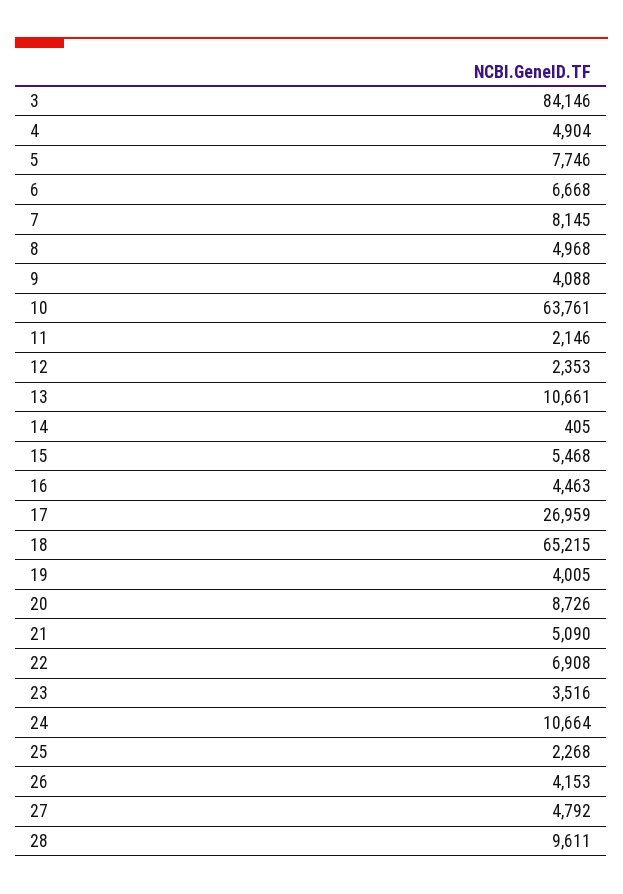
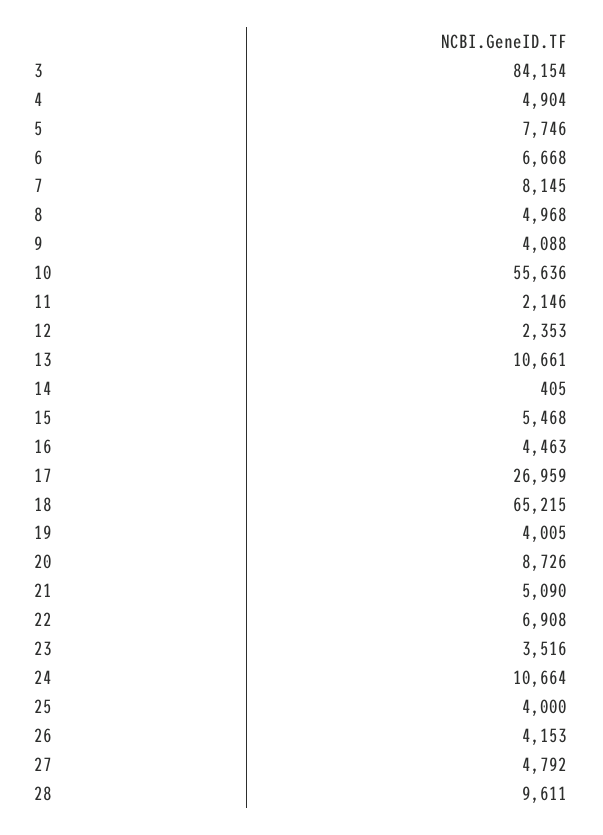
3: 84146 -> 84154
10: 63761 -> 55636
25: 2268 -> 4000

